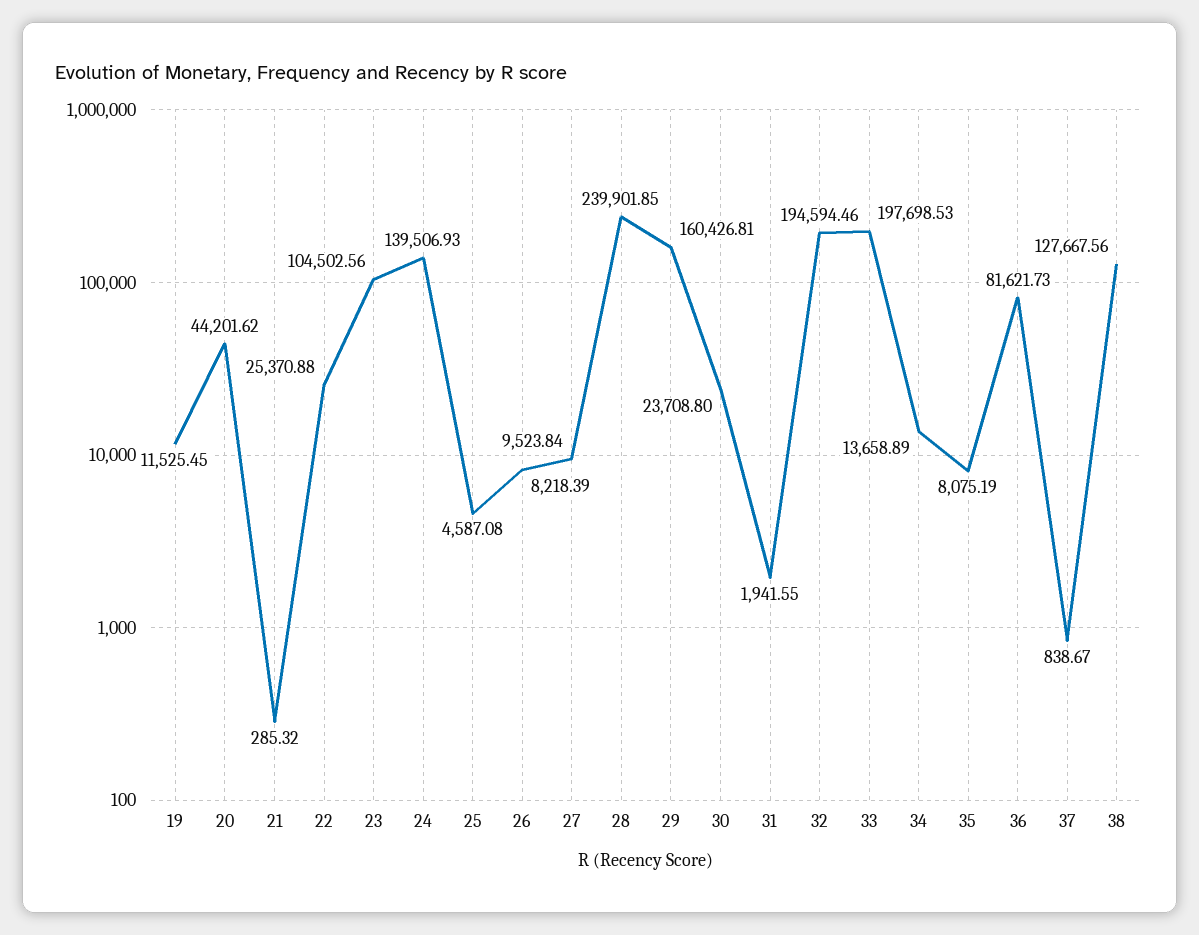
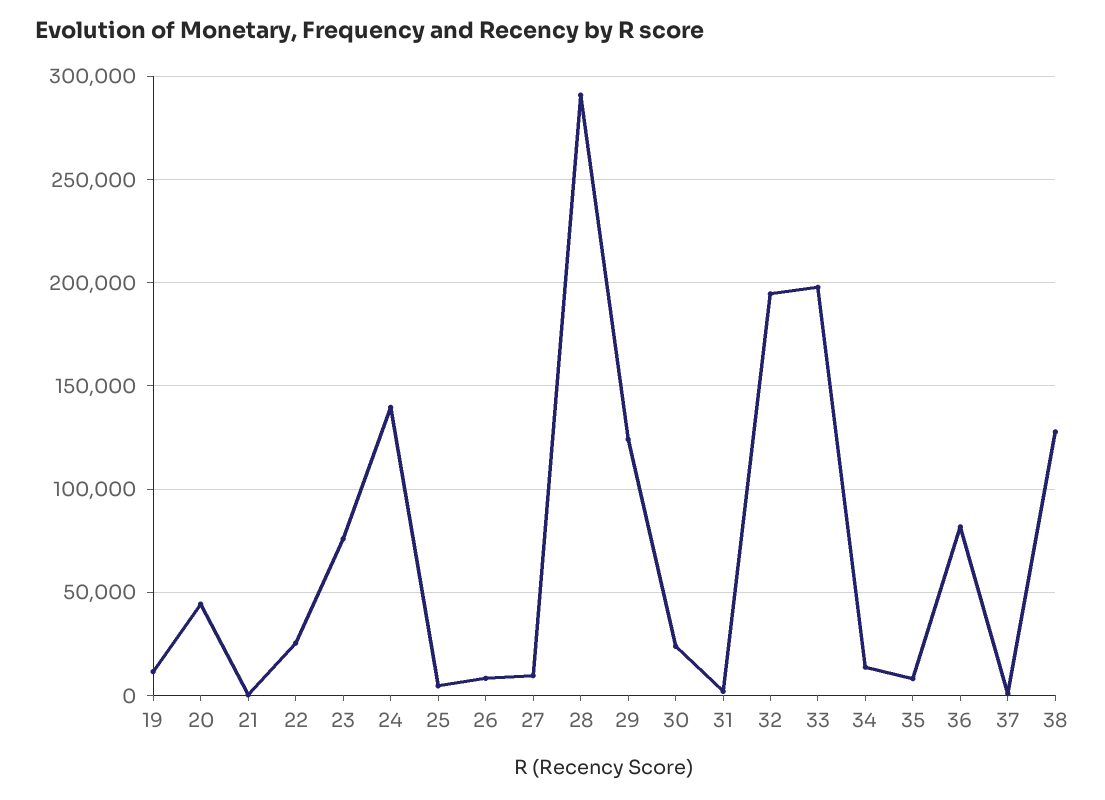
23: 104502.56 -> 75000
28: 239901.85 -> 290000
29: 160426.81 -> 125000

